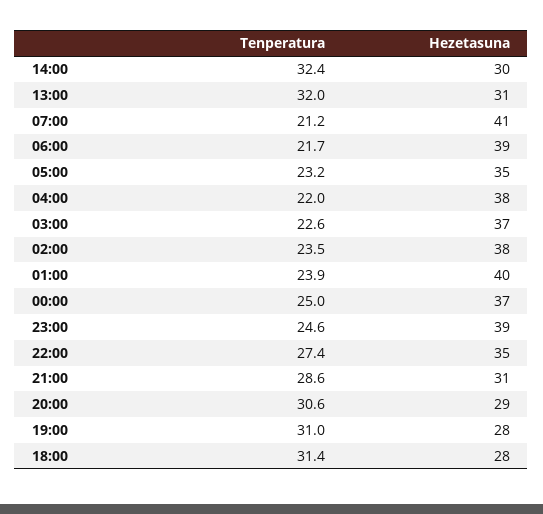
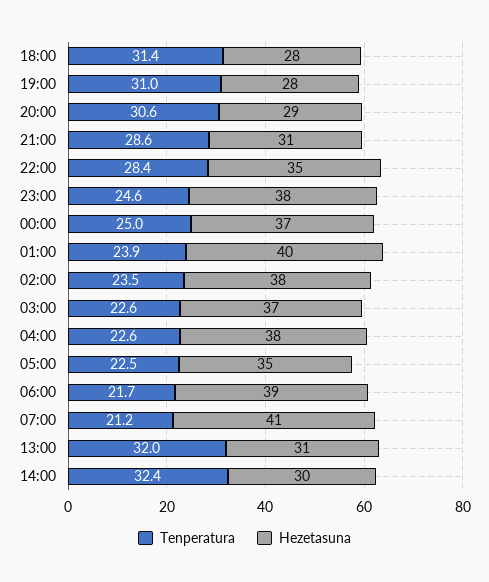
Tenperatura, 05:00: 23.2 -> 22.5
Tenperatura, 04:00: 22 -> 22.6
Hezetasuna, 23:00: 39 -> 38
Tenperatura, 22:00: 27.4 -> 28.4

